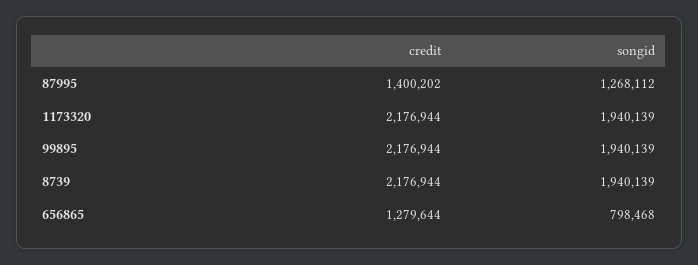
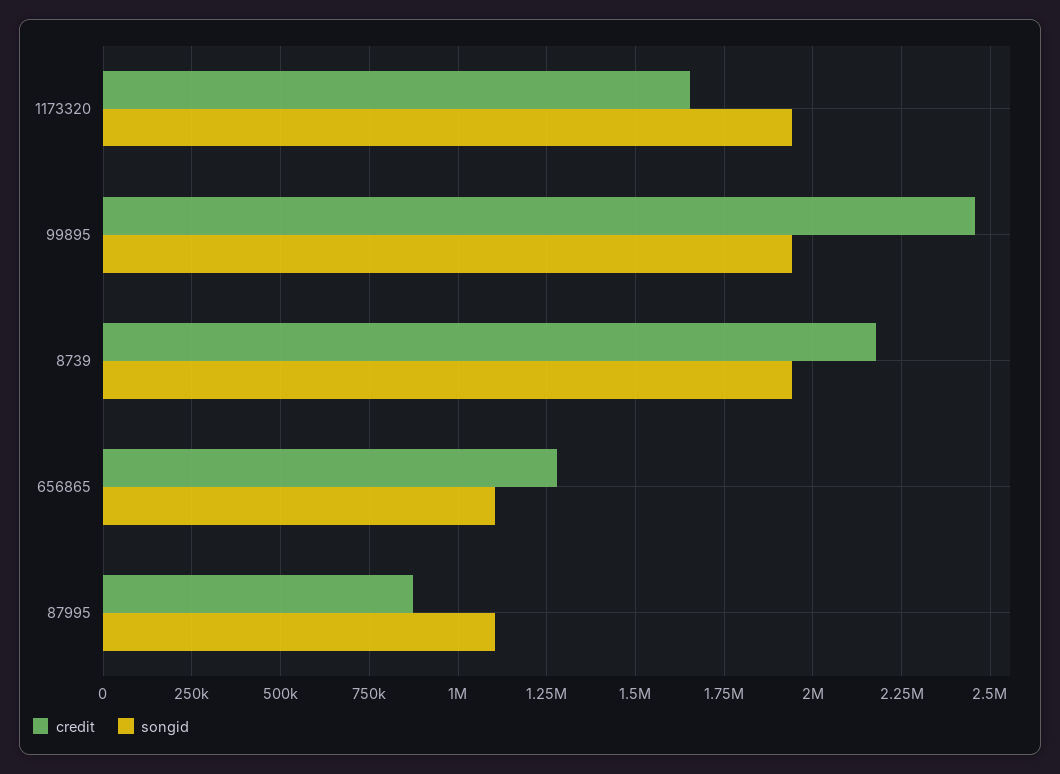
credit, 87995: 1400202 -> 875000
songid, 87995: 1268112 -> 1100000
credit, 1173320: 2176944 -> 1650000
credit, 99895: 2176944 -> 2450000
songid, 656865: 798468 -> 1100000

